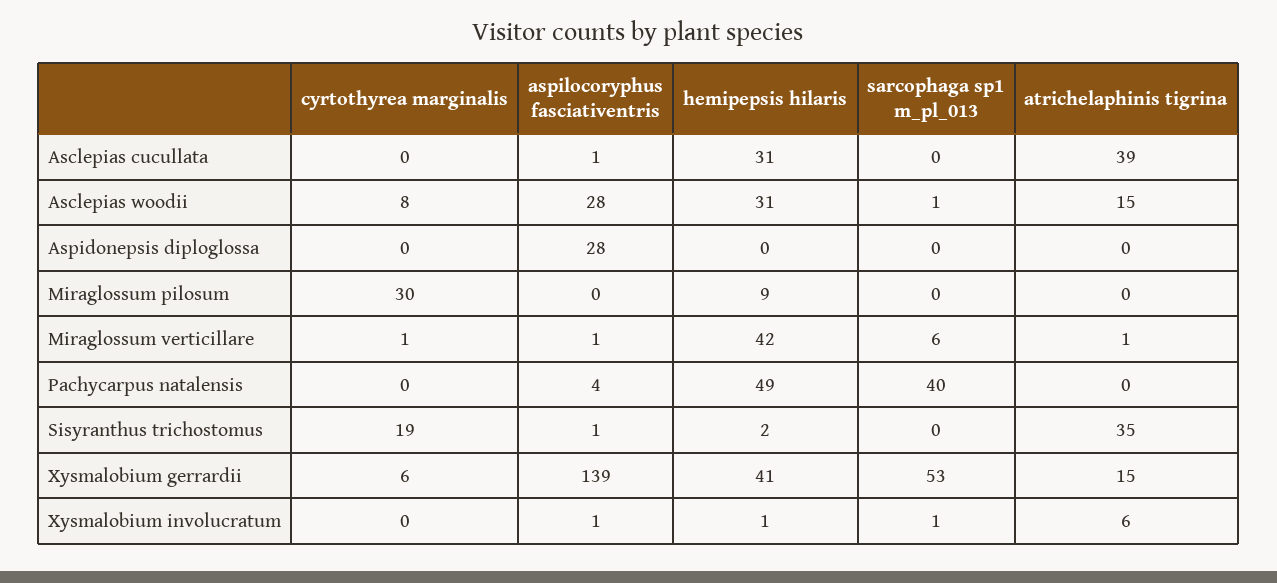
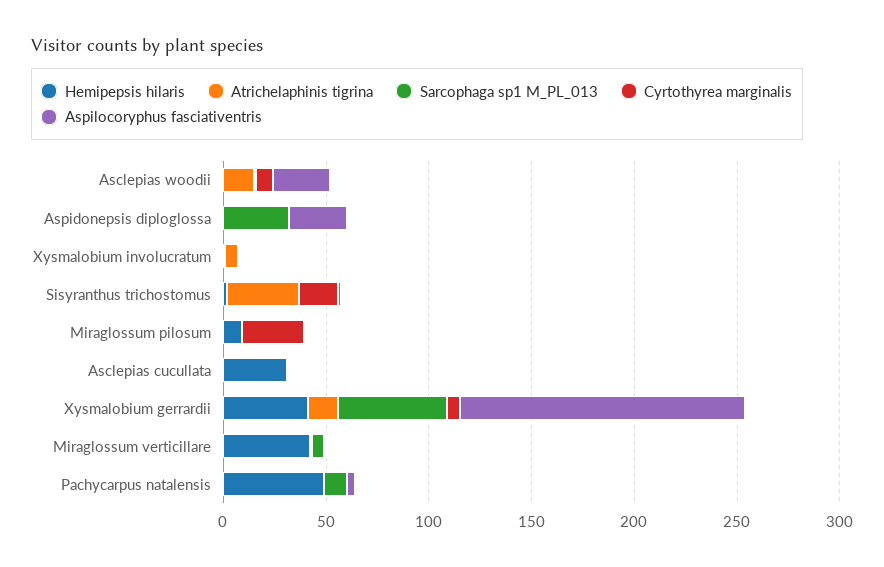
atrichelaphinis tigrina, Asclepias cucullata: 39 -> 0
hemipepsis hilaris, Asclepias woodii: 31 -> 0
sarcophaga sp1 m_pl_013, Aspidonepsis diploglossa: 0 -> 30
sarcophaga sp1 m_pl_013, Pachycarpus natalensis: 40 -> 10

